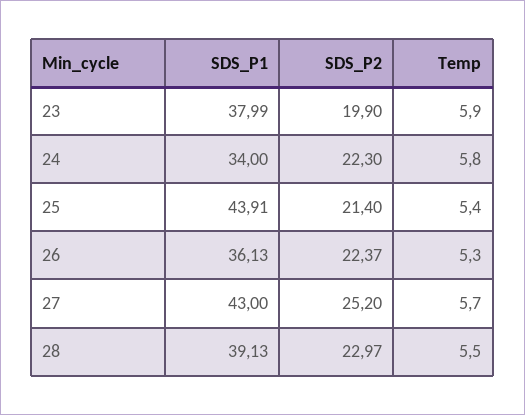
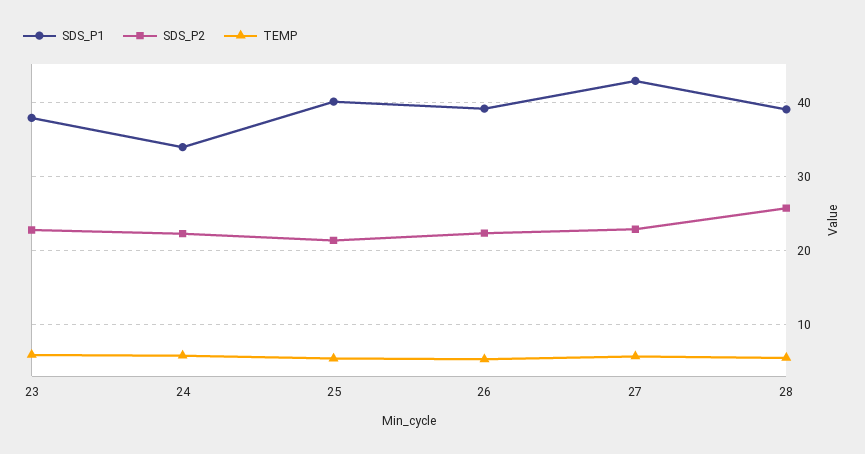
SDS_P2, 23: 19.9 -> 23
SDS_P1, 25: 43.91 -> 40
SDS_P1, 26: 36.13 -> 39
SDS_P2, 27: 25.2 -> 23
SDS_P2, 28: 22.97 -> 26

